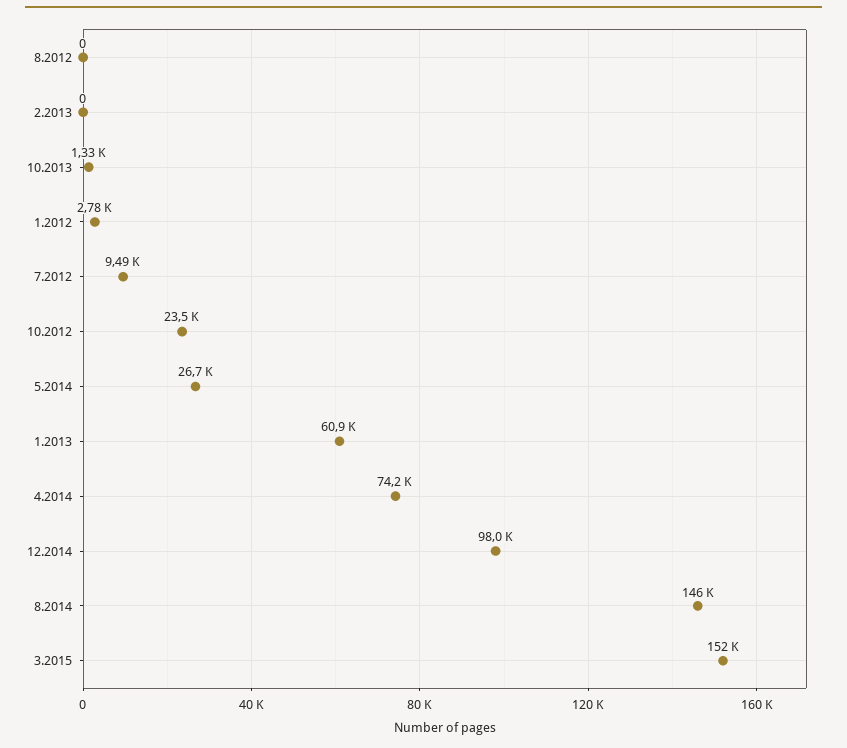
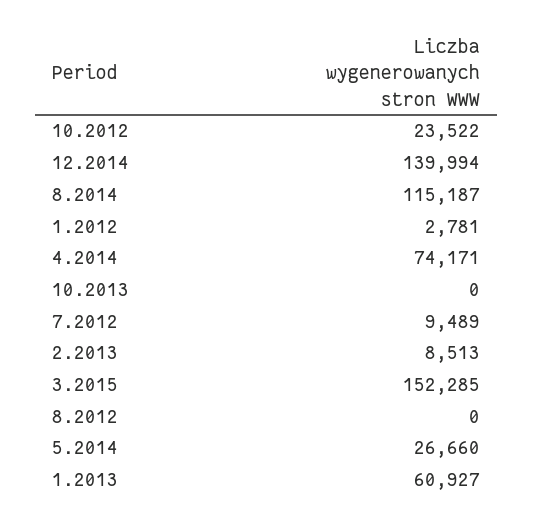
2.2013: 0 -> 8513
10.2013: 1330 -> 0
12.2014: 98000 -> 139994
8.2014: 146000 -> 115187

